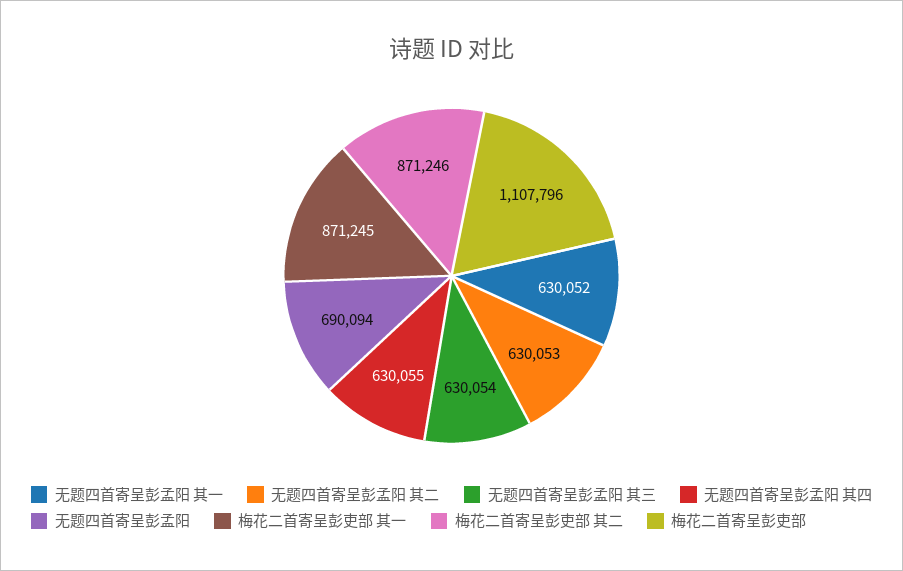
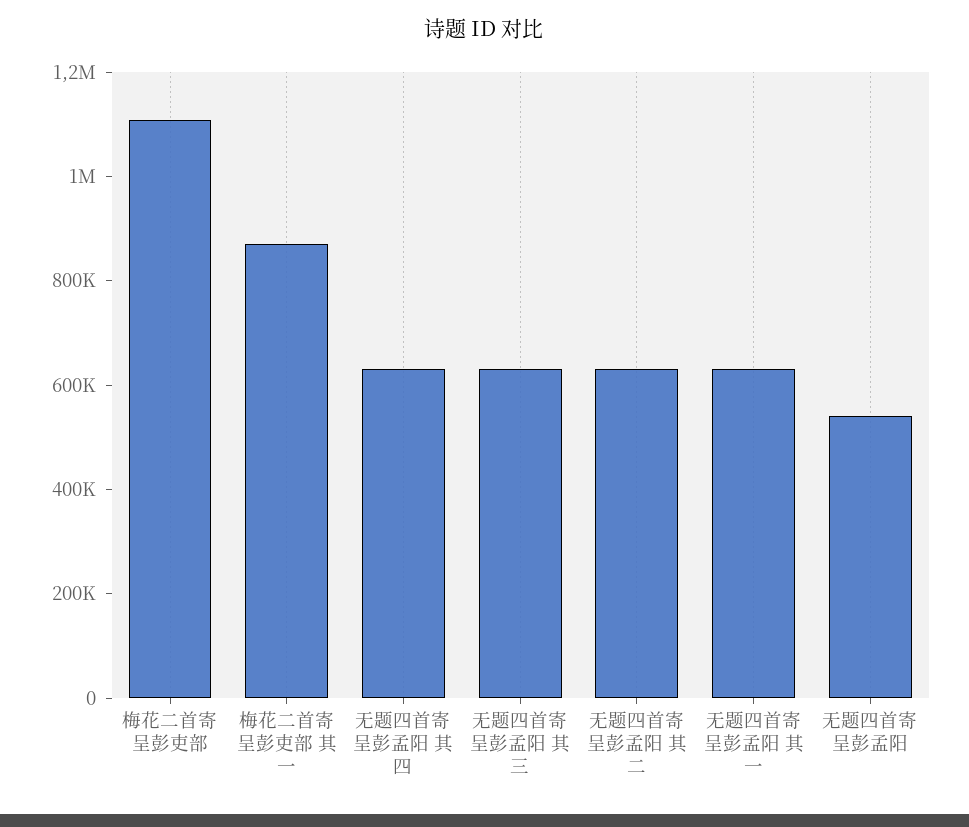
无题四首寄呈彭孟阳: 690094 -> 550000
梅花二首寄呈彭吏部 其二: 871246 -> none

